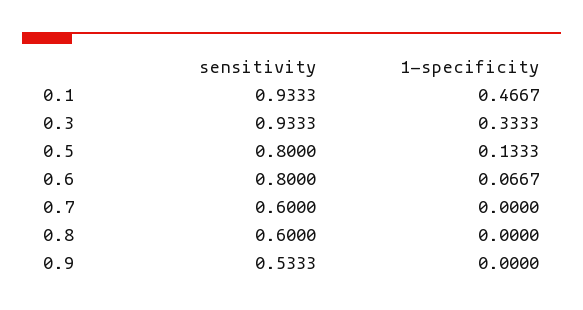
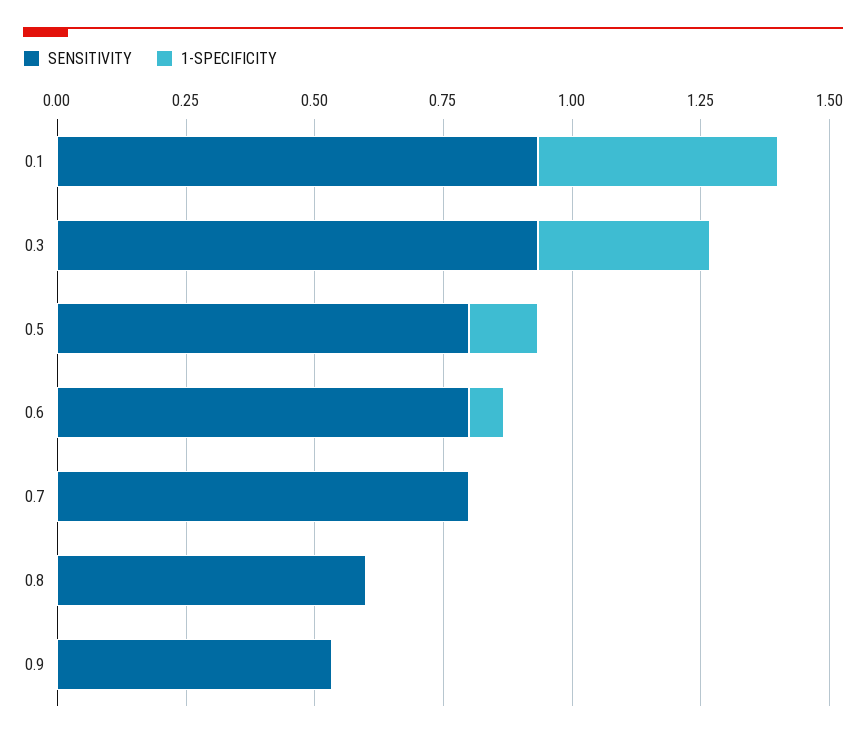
sensitivity, 0.7: 0.6 -> 0.8

